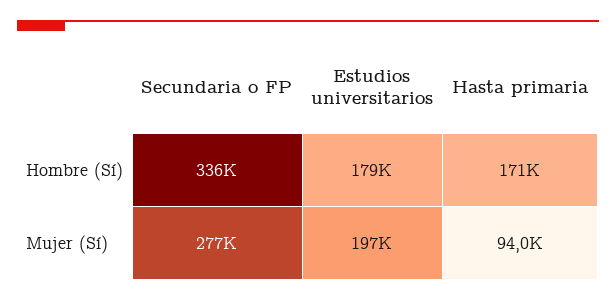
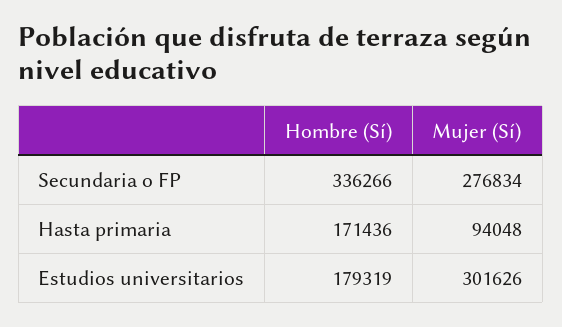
Estudios universitarios, Mujer (Sí): 197000 -> 301626

